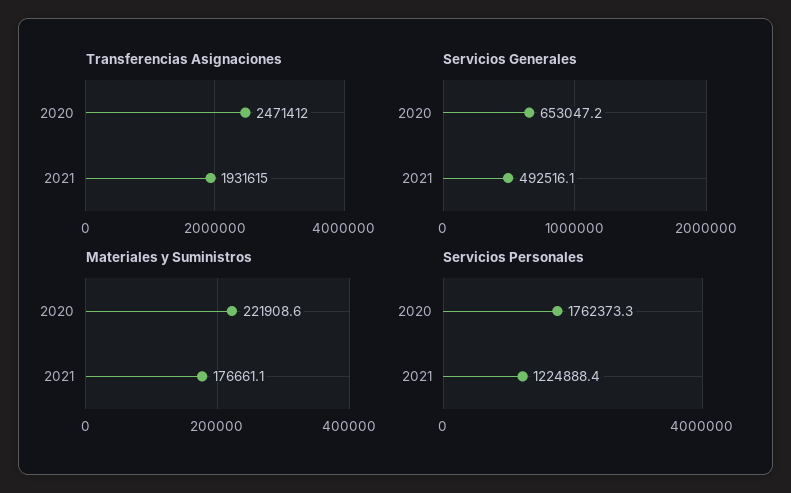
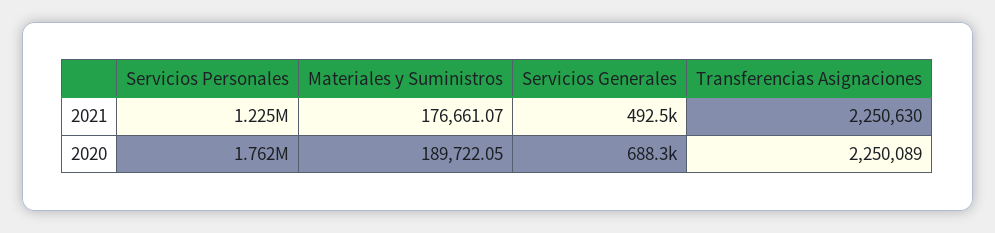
Transferencias Asignaciones, 2020: 2471412 -> 2250089
Transferencias Asignaciones, 2021: 1931615 -> 2250630
Servicios Generales, 2020: 653047.2 -> 688300
Materiales y Suministros, 2020: 221908.6 -> 189722.05

